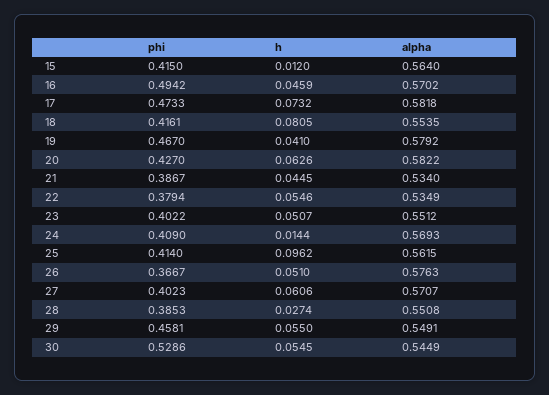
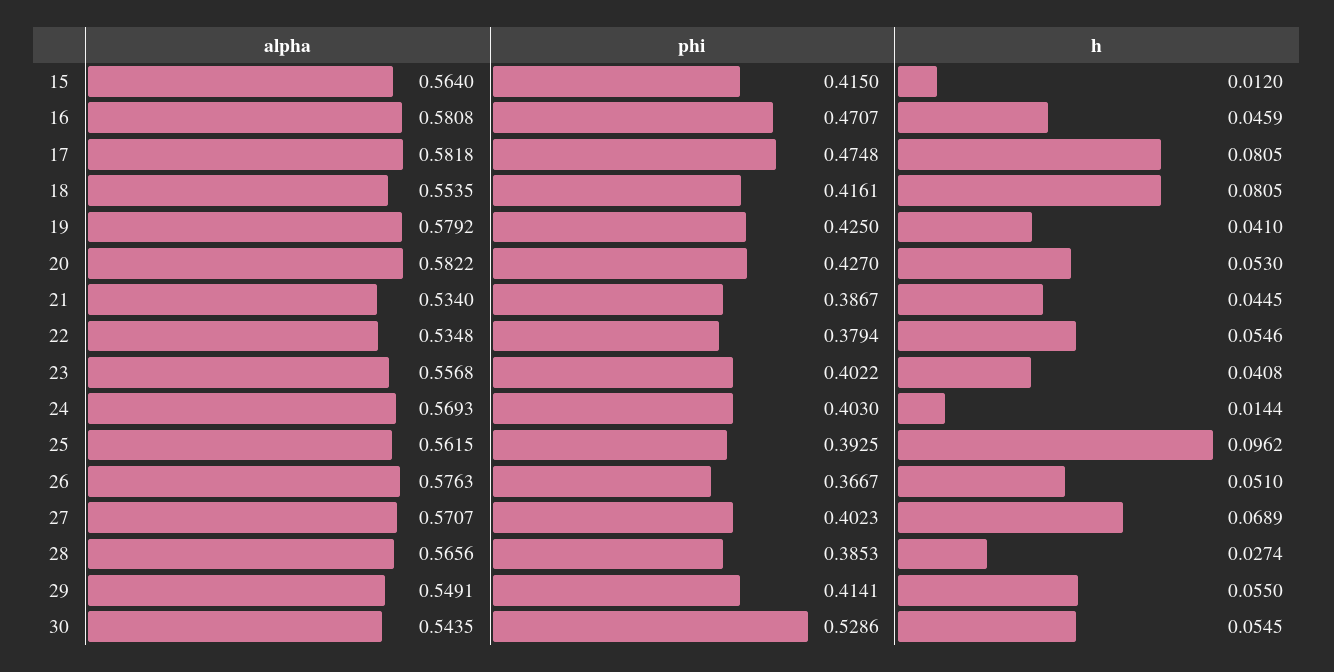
phi, 16: 0.4942 -> 0.4707
alpha, 16: 0.5702 -> 0.5808
phi, 17: 0.4733 -> 0.4748
h, 17: 0.0732 -> 0.0805
phi, 19: 0.467 -> 0.425
h, 20: 0.0626 -> 0.053
alpha, 22: 0.5349 -> 0.5348
h, 23: 0.0507 -> 0.0408
alpha, 23: 0.5512 -> 0.5568
phi, 24: 0.409 -> 0.403
phi, 25: 0.414 -> 0.3925
h, 27: 0.0606 -> 0.0689
alpha, 28: 0.5508 -> 0.5656
phi, 29: 0.4581 -> 0.4141
alpha, 30: 0.5449 -> 0.5435

